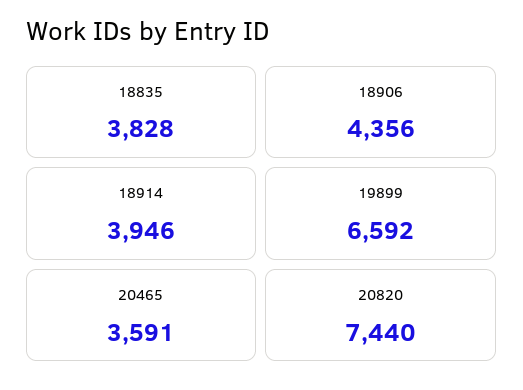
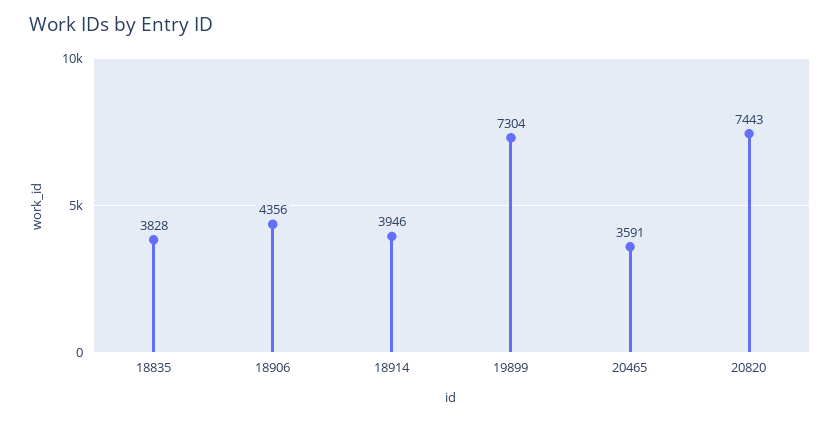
19899: 6592 -> 7304
20820: 7440 -> 7443

